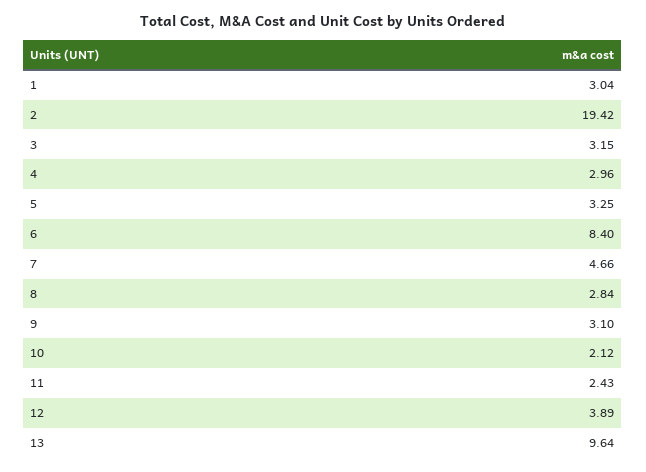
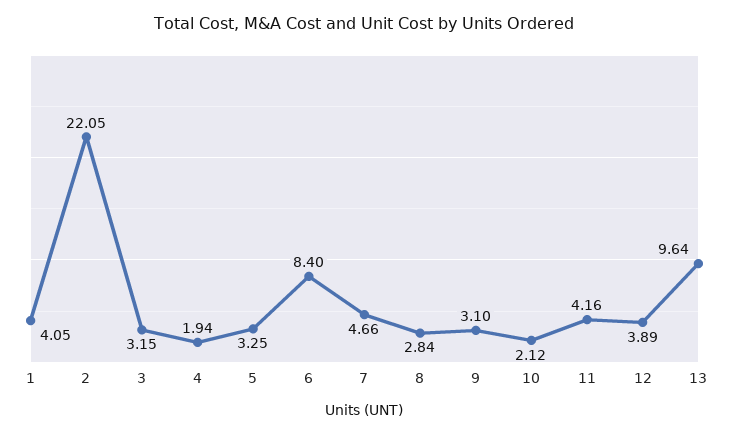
1: 3.04 -> 4.05
2: 19.42 -> 22.05
4: 2.96 -> 1.94
11: 2.43 -> 4.16

